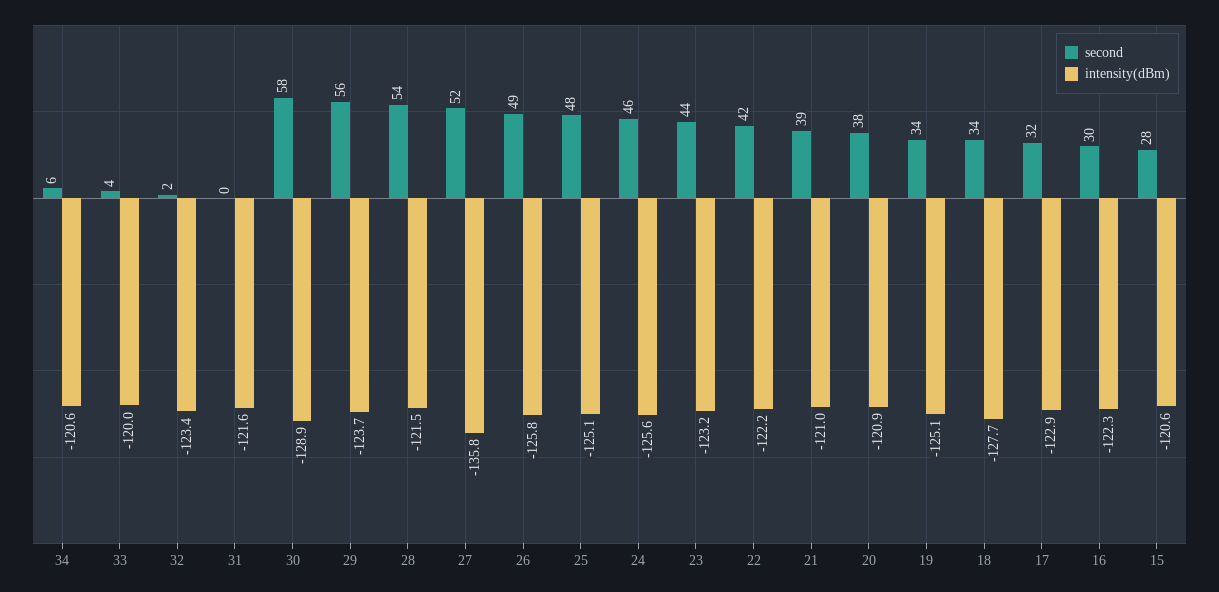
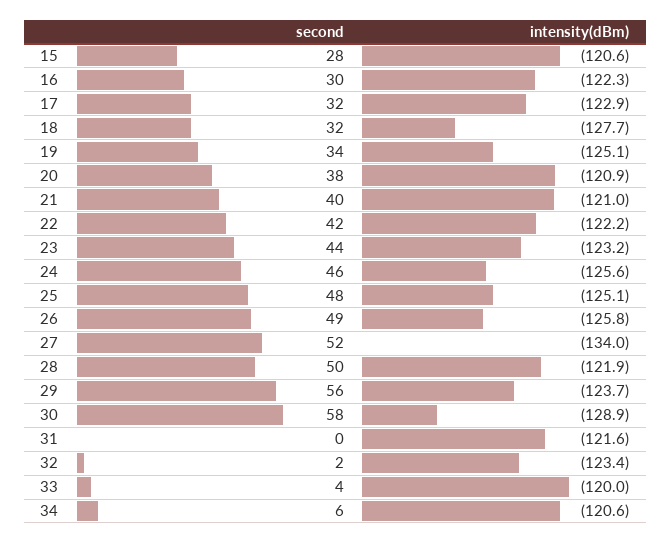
second, 28: 54 -> 50
intensity(dBm), 28: -121.5 -> -121.9
intensity(dBm), 27: -135.8 -> -134
second, 21: 39 -> 40
second, 18: 34 -> 32

